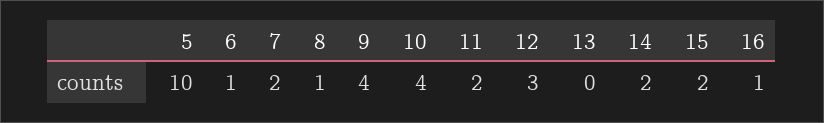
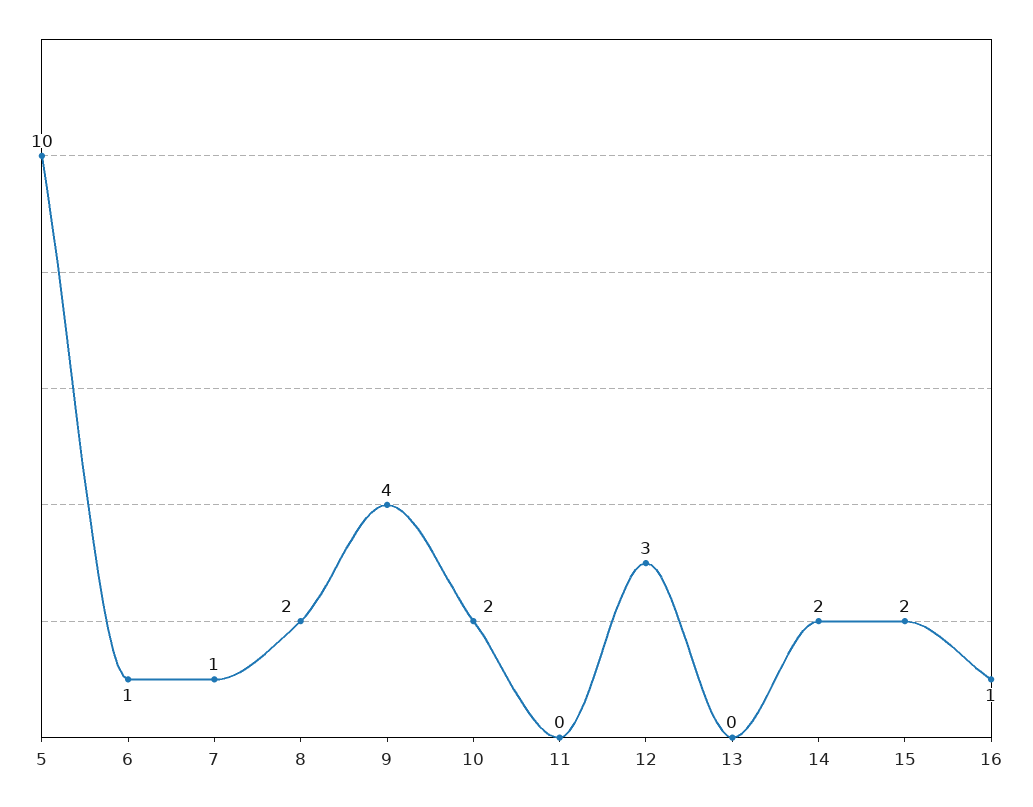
7: 2 -> 1
8: 1 -> 2
10: 4 -> 2
11: 2 -> 0

